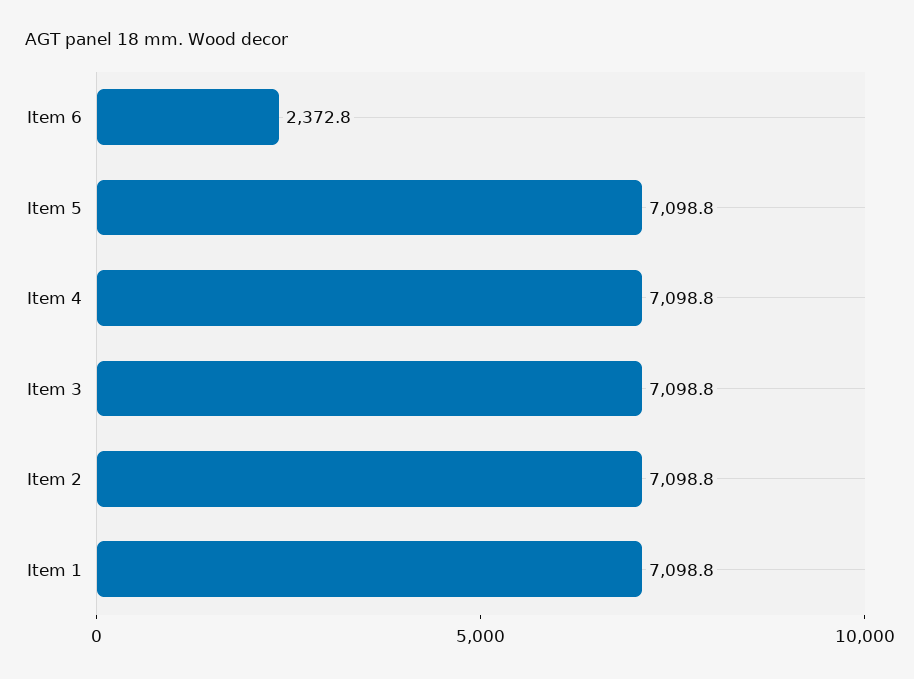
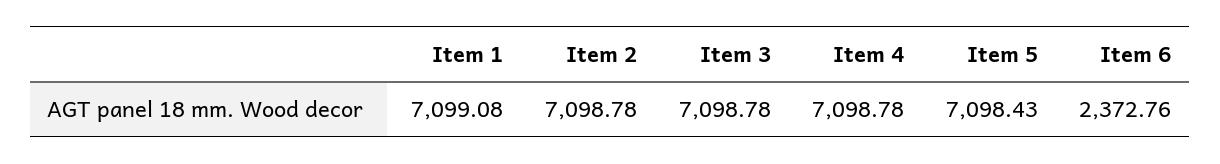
Item 5: 7098.8 -> 7098.43
Item 1: 7098.8 -> 7099.08

